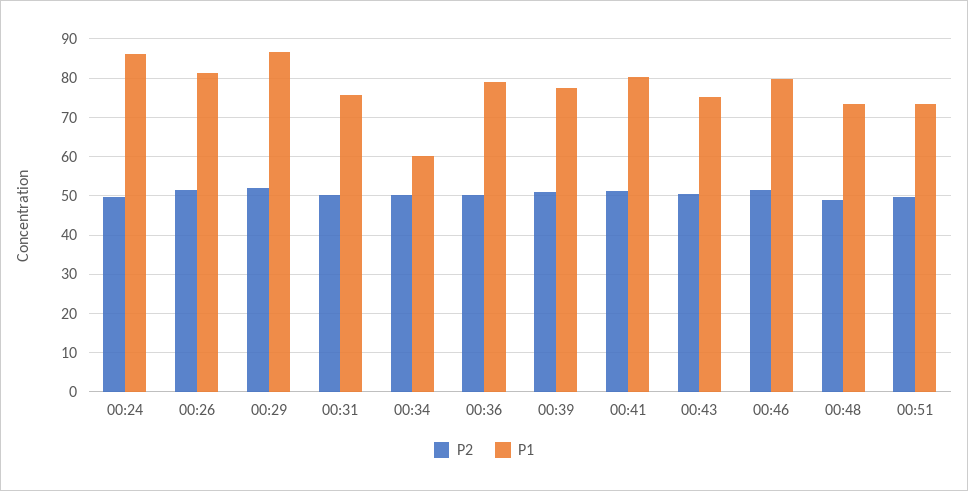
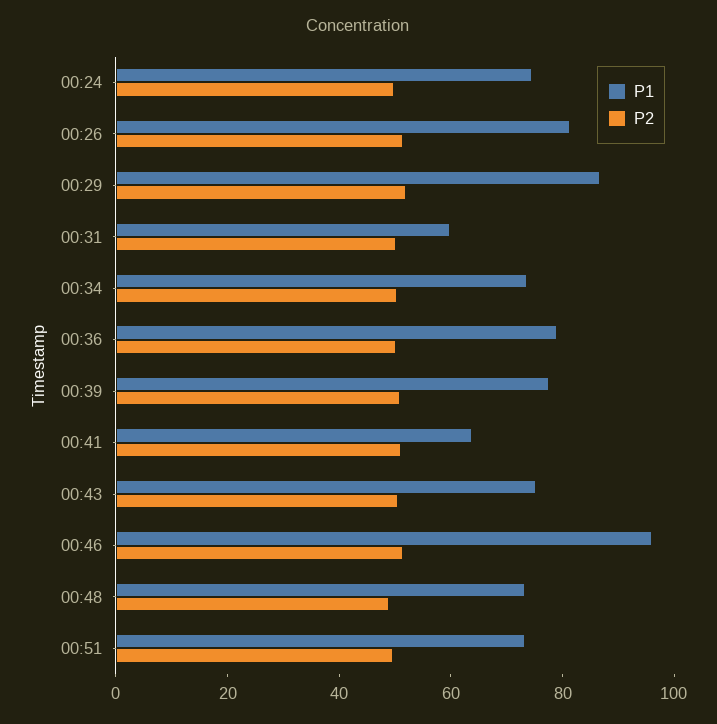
P1, 00:24: 86 -> 75
P1, 00:31: 76 -> 60
P1, 00:34: 60 -> 75
P1, 00:41: 80 -> 65
P1, 00:46: 80 -> 95

